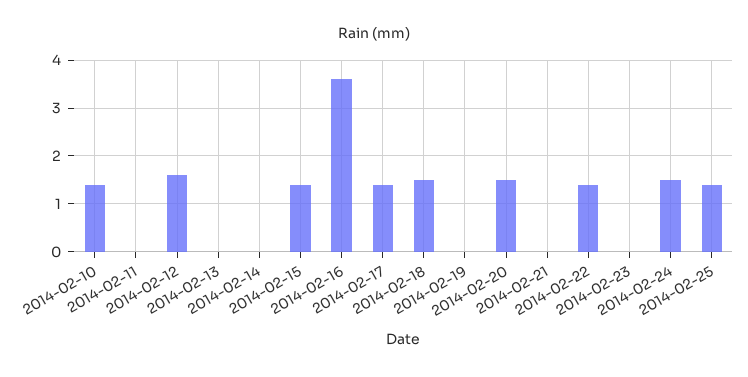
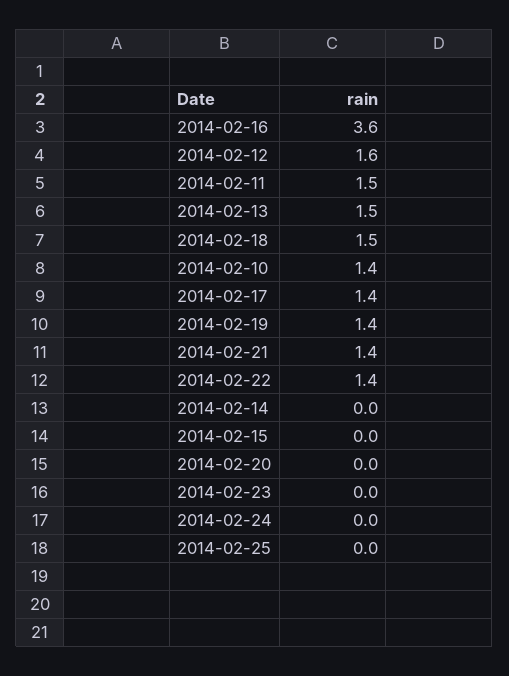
2014-02-11: 0 -> 1.5
2014-02-13: 0 -> 1.5
2014-02-15: 1.5 -> 0
2014-02-19: 0 -> 1.4
2014-02-20: 1.5 -> 0
2014-02-21: 0 -> 1.4
2014-02-24: 1.5 -> 0
2014-02-25: 1.5 -> 0

